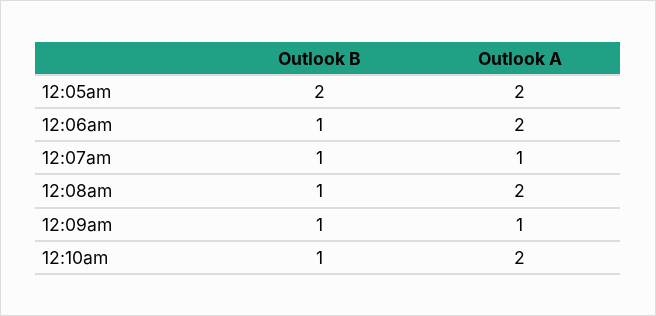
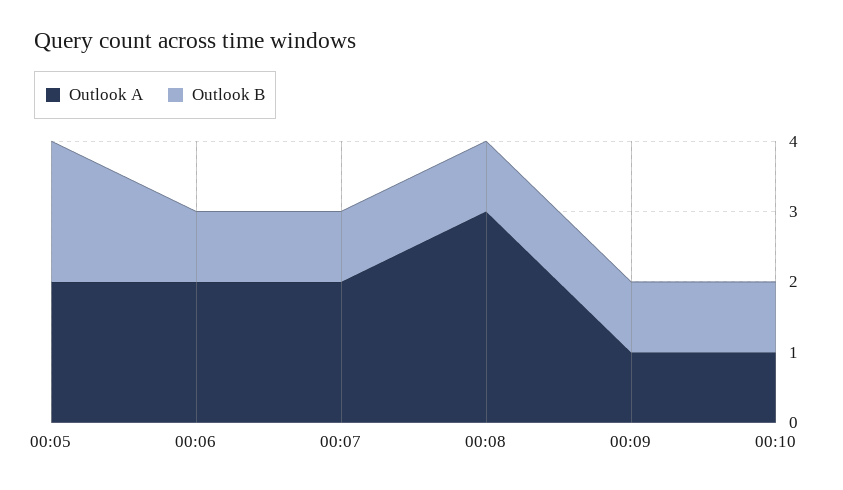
Outlook A, 12:07am: 1 -> 2
Outlook A, 12:08am: 2 -> 3
Outlook A, 12:10am: 2 -> 1

